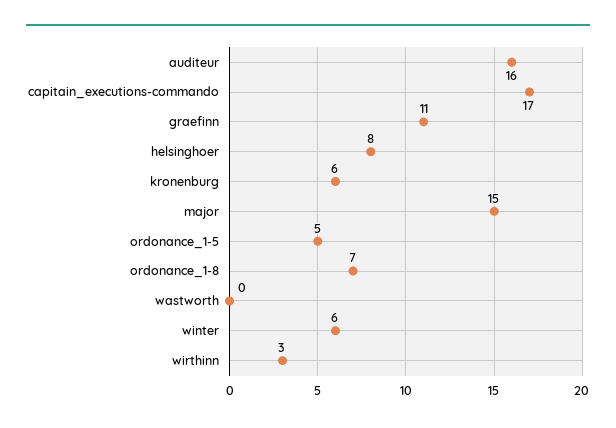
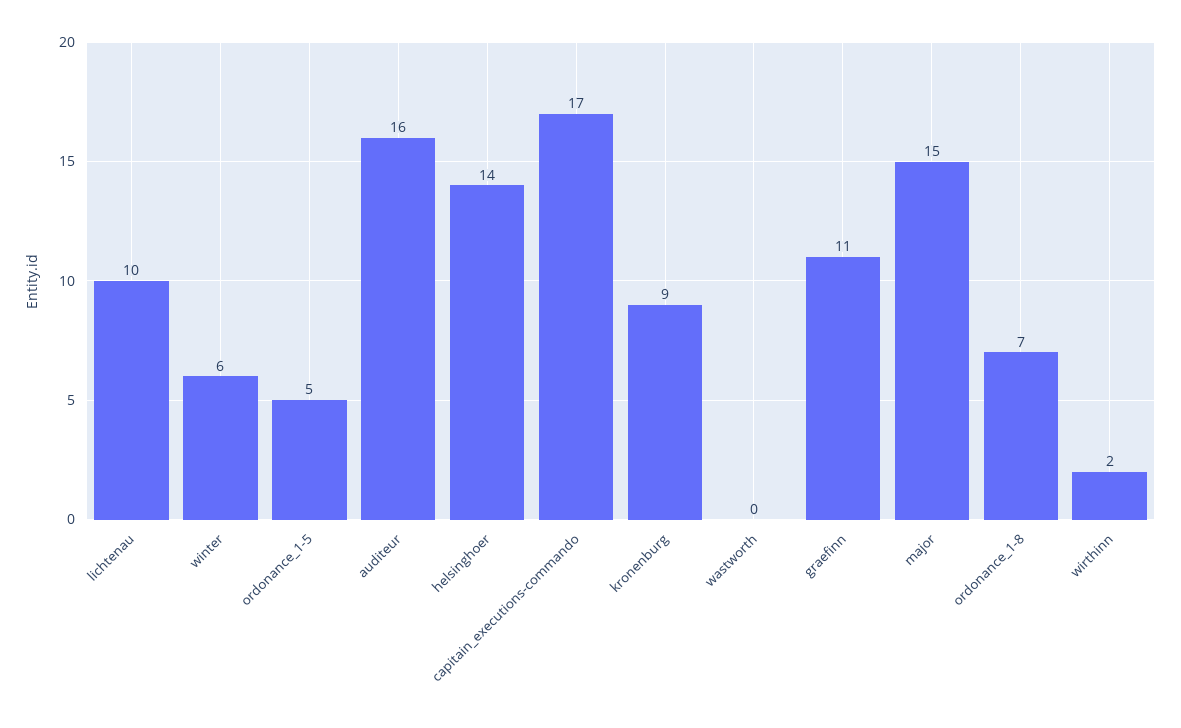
helsinghoer: 8 -> 14
kronenburg: 6 -> 9
wirthinn: 3 -> 2
lichtenau: none -> 10

